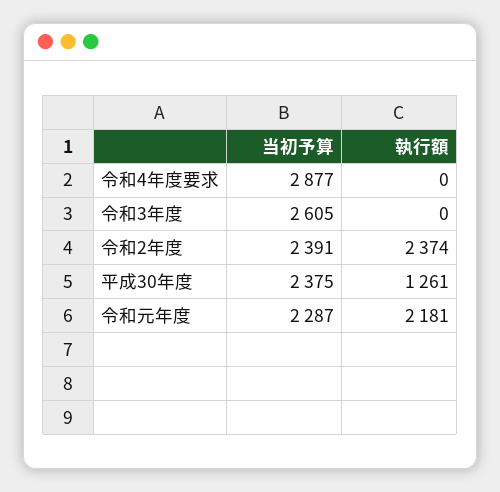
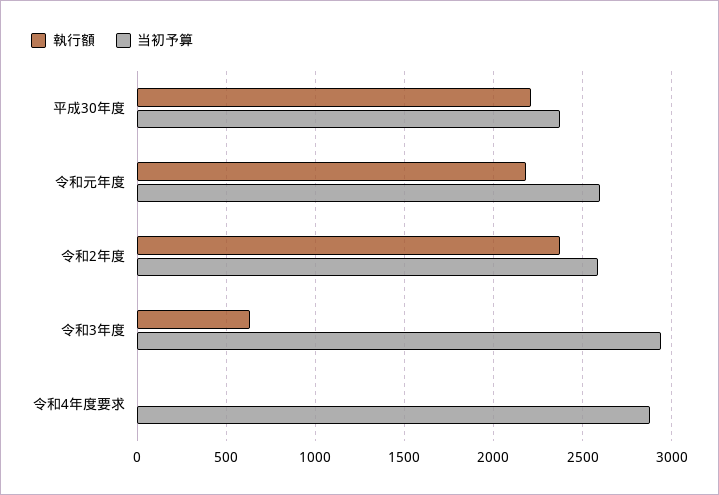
当初予算, 令和3年度: 2605 -> 2950
執行額, 令和3年度: 0 -> 650
当初予算, 令和2年度: 2391 -> 2600
執行額, 平成30年度: 1261 -> 2200
当初予算, 令和元年度: 2287 -> 2600

